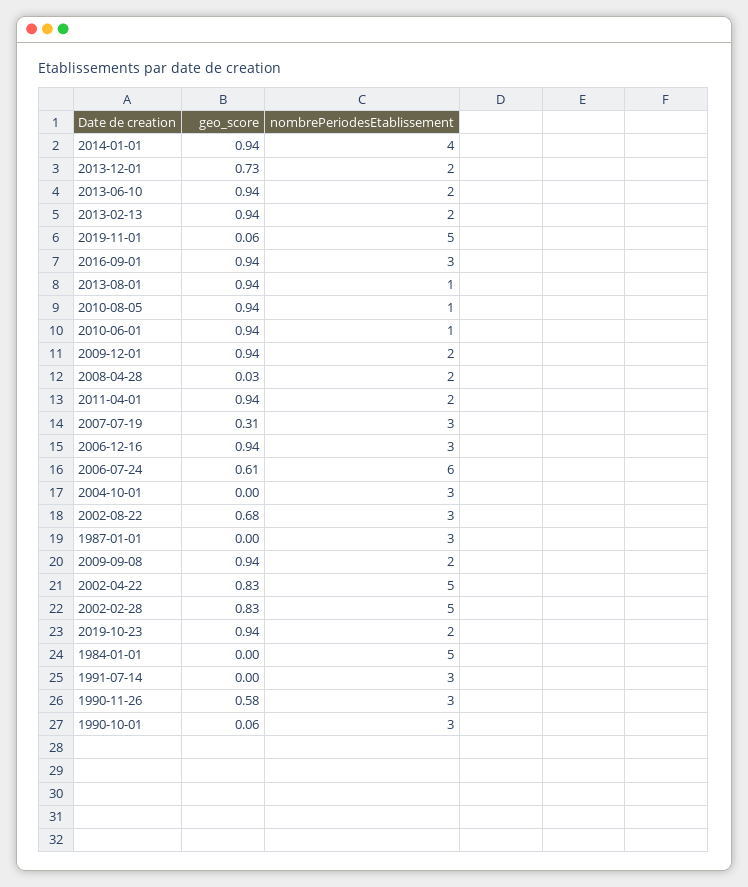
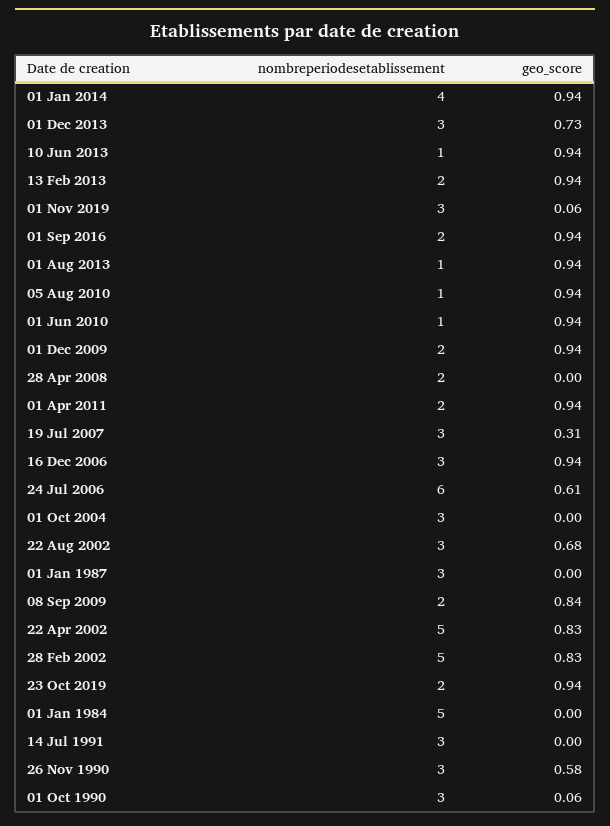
nombrePeriodesEtablissement, 2013-12-01: 2 -> 3
nombrePeriodesEtablissement, 2013-06-10: 2 -> 1
nombrePeriodesEtablissement, 2019-11-01: 5 -> 3
nombrePeriodesEtablissement, 2016-09-01: 3 -> 2
geo_score, 2008-04-28: 0.03 -> 0
geo_score, 2009-09-08: 0.94 -> 0.84

